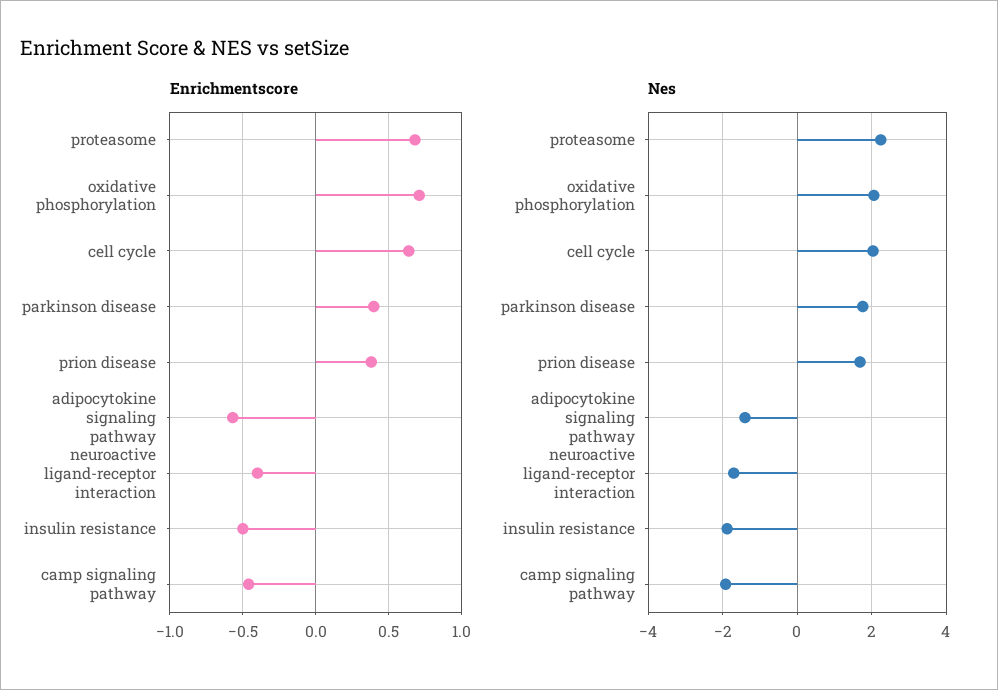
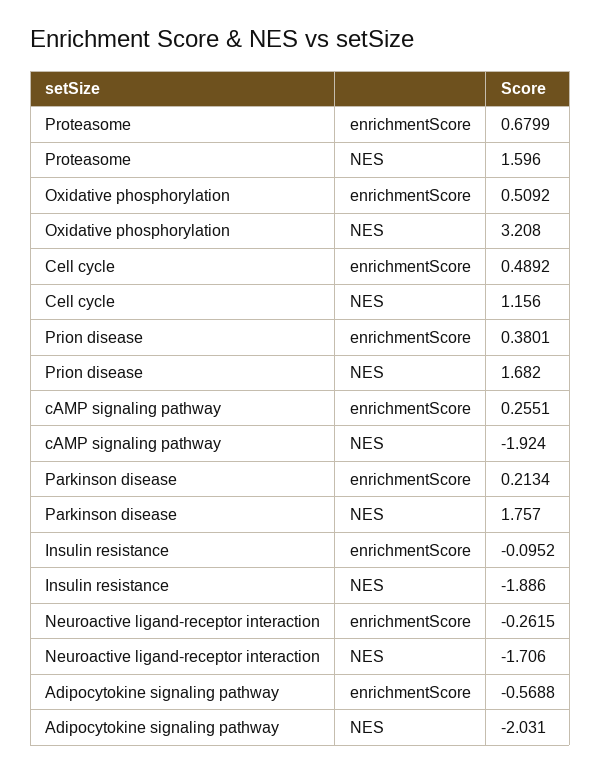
Enrichmentscore, oxidative phosphorylation: 0.7 -> 0.5092
Enrichmentscore, cell cycle: 0.65 -> 0.4892
Enrichmentscore, parkinson disease: 0.4 -> 0.2134
Enrichmentscore, neuroactive ligand-receptor interaction: -0.4 -> -0.2615
Enrichmentscore, insulin resistance: -0.5 -> -0.0952
Enrichmentscore, camp signaling pathway: -0.45 -> 0.2551
Nes, proteasome: 2.2 -> 1.596
Nes, oxidative phosphorylation: 2 -> 3.208
Nes, cell cycle: 2 -> 1.156
Nes, adipocytokine signaling pathway: -1.4 -> -2.031

